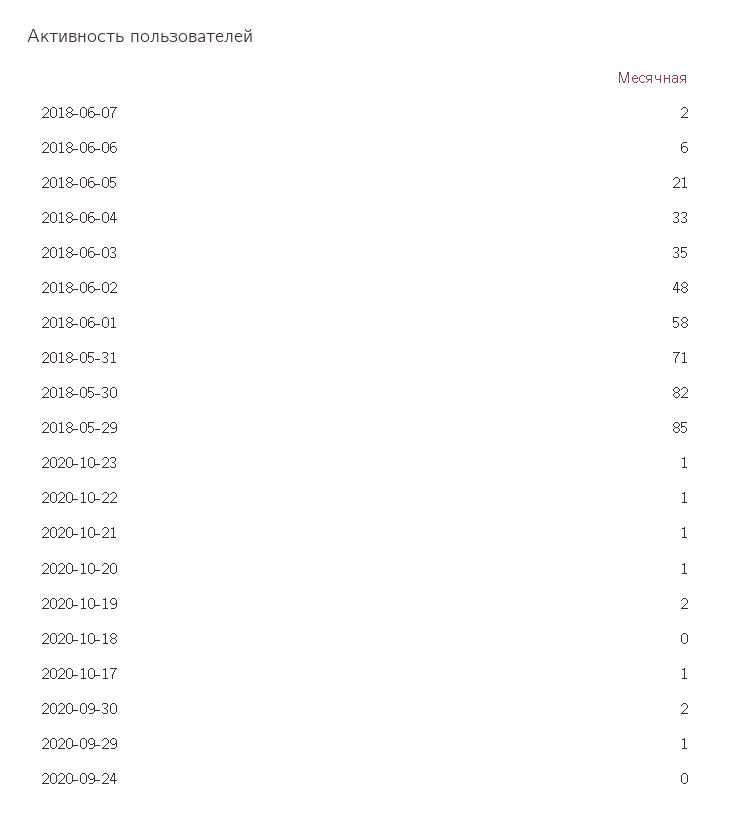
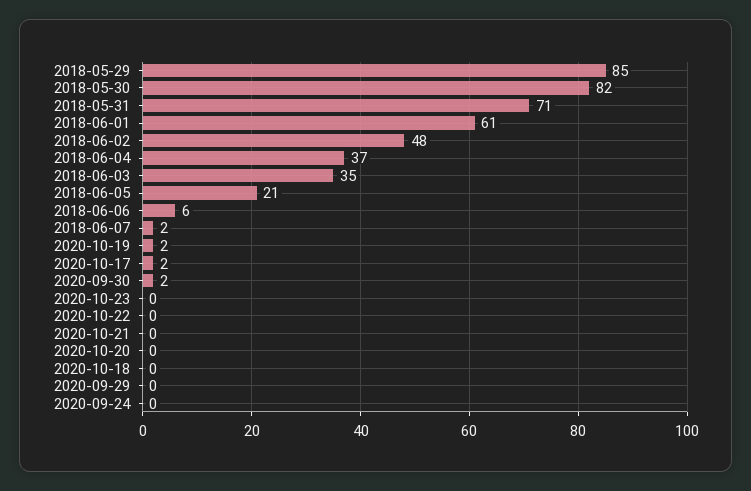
2018-06-04: 33 -> 37
2018-06-01: 58 -> 61
2020-10-23: 1 -> 0
2020-10-22: 1 -> 0
2020-10-21: 1 -> 0
2020-10-20: 1 -> 0
2020-10-17: 1 -> 2
2020-09-29: 1 -> 0

